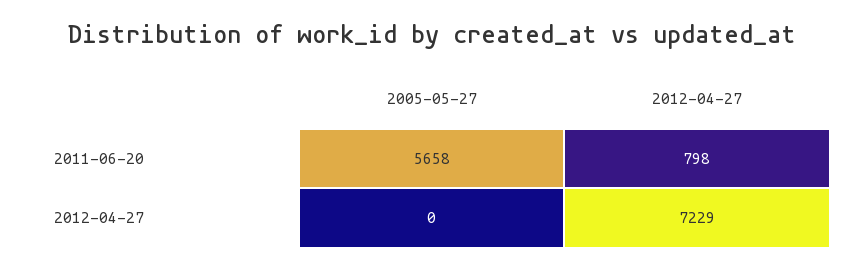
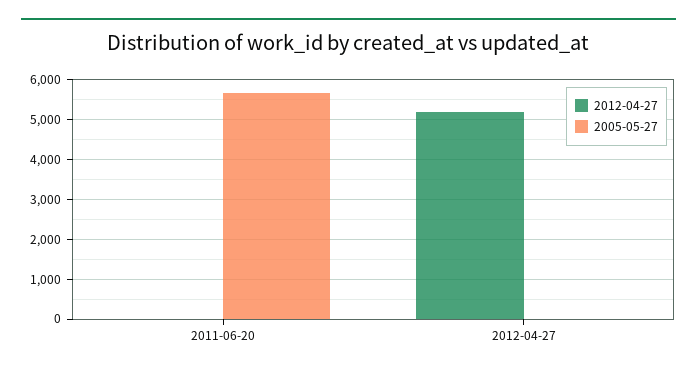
2012-04-27, 2011-06-20: 798 -> 0
2012-04-27, 2012-04-27: 7229 -> 5200

